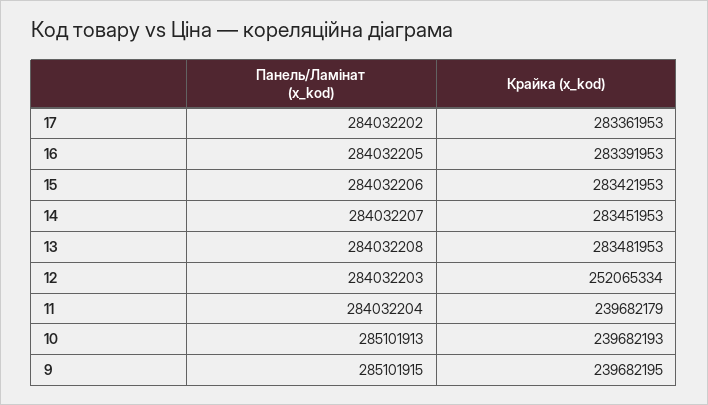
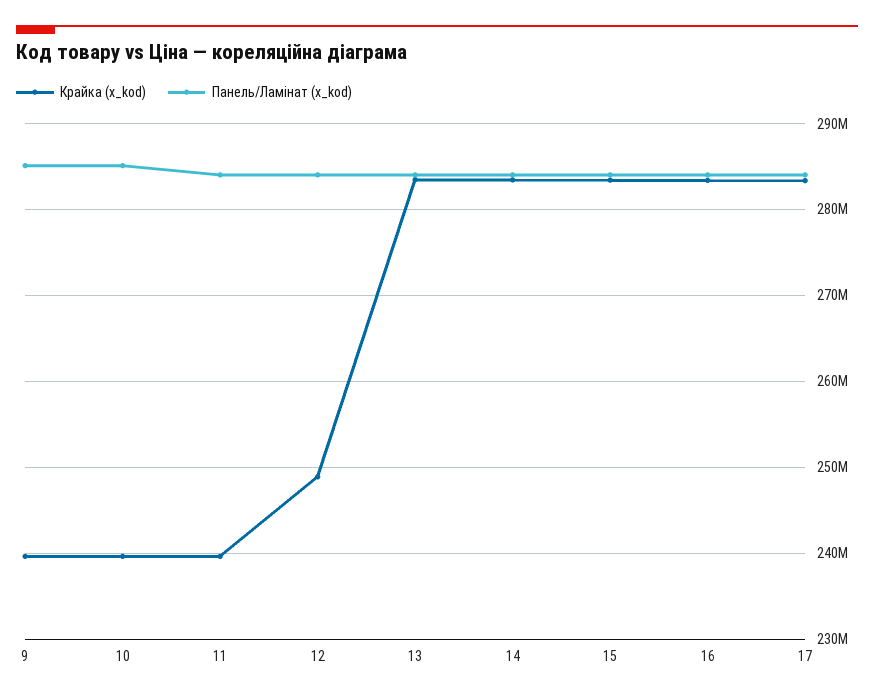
Крайка (x_kod), 12: 252065334 -> 249000000

